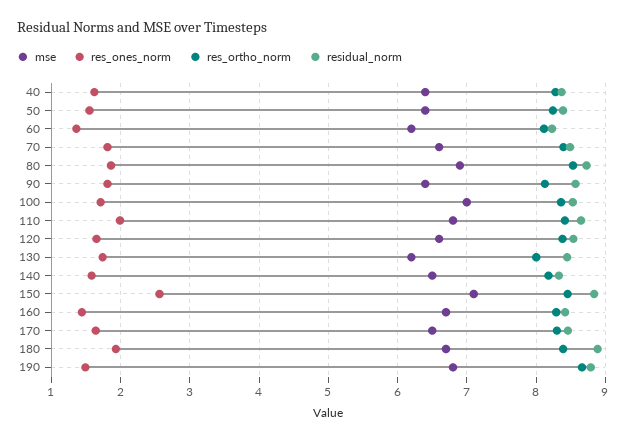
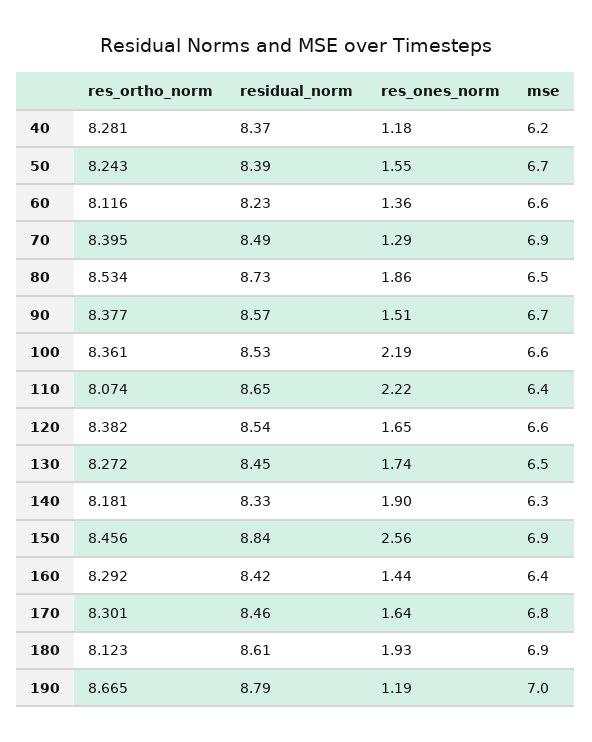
mse, 40: 6.4 -> 6.2
res_ones_norm, 40: 1.6 -> 1.18
mse, 50: 6.4 -> 6.7
mse, 60: 6.2 -> 6.6
mse, 70: 6.6 -> 6.9
res_ones_norm, 70: 1.8 -> 1.29
mse, 80: 6.9 -> 6.5
mse, 90: 6.4 -> 6.7
res_ones_norm, 90: 1.8 -> 1.51
res_ortho_norm, 90: 8.1 -> 8.377
mse, 100: 7 -> 6.6
res_ones_norm, 100: 1.7 -> 2.19
mse, 110: 6.8 -> 6.4
res_ones_norm, 110: 2 -> 2.22
res_ortho_norm, 110: 8.4 -> 8.074
mse, 130: 6.2 -> 6.5
res_ortho_norm, 130: 8 -> 8.272
mse, 140: 6.5 -> 6.3
res_ones_norm, 140: 1.6 -> 1.9
mse, 150: 7.1 -> 6.9
mse, 160: 6.7 -> 6.4
mse, 170: 6.5 -> 6.8
mse, 180: 6.7 -> 6.9
res_ortho_norm, 180: 8.4 -> 8.123
residual_norm, 180: 8.9 -> 8.61
mse, 190: 6.8 -> 7
res_ones_norm, 190: 1.5 -> 1.19

